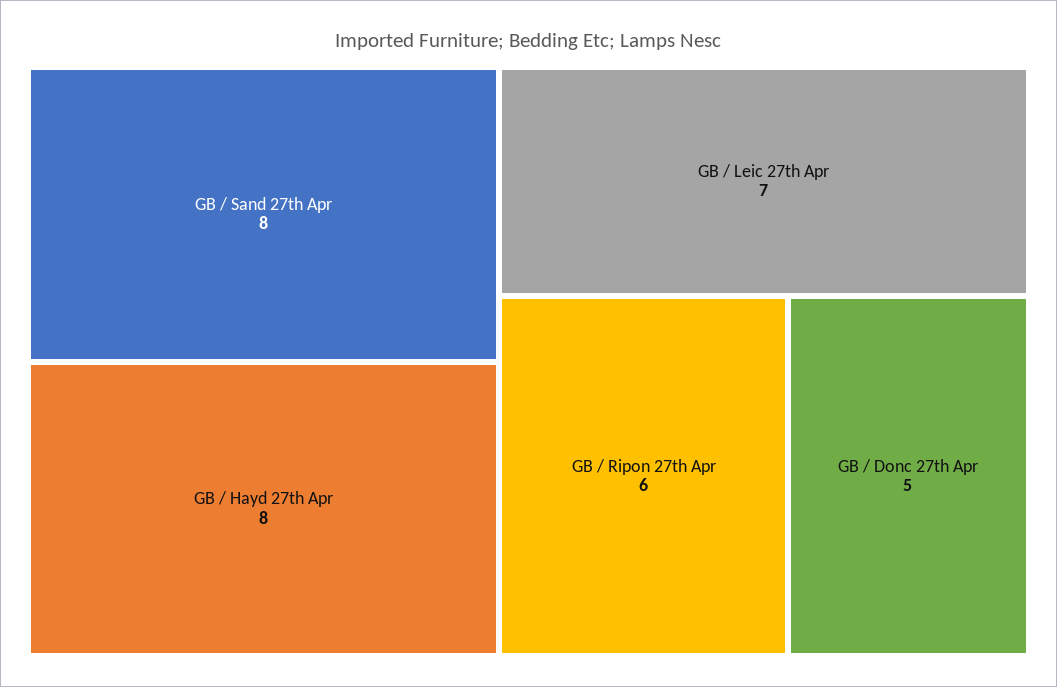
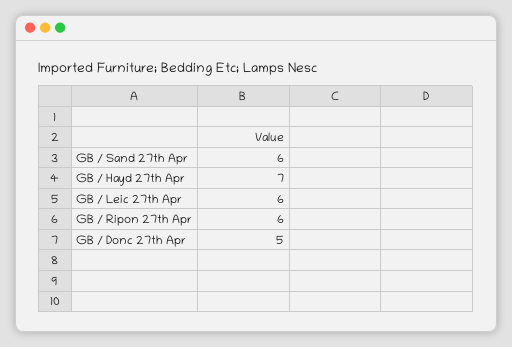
GB / Sand 27th Apr: 8 -> 6
GB / Hayd 27th Apr: 8 -> 7
GB / Leic 27th Apr: 7 -> 6

